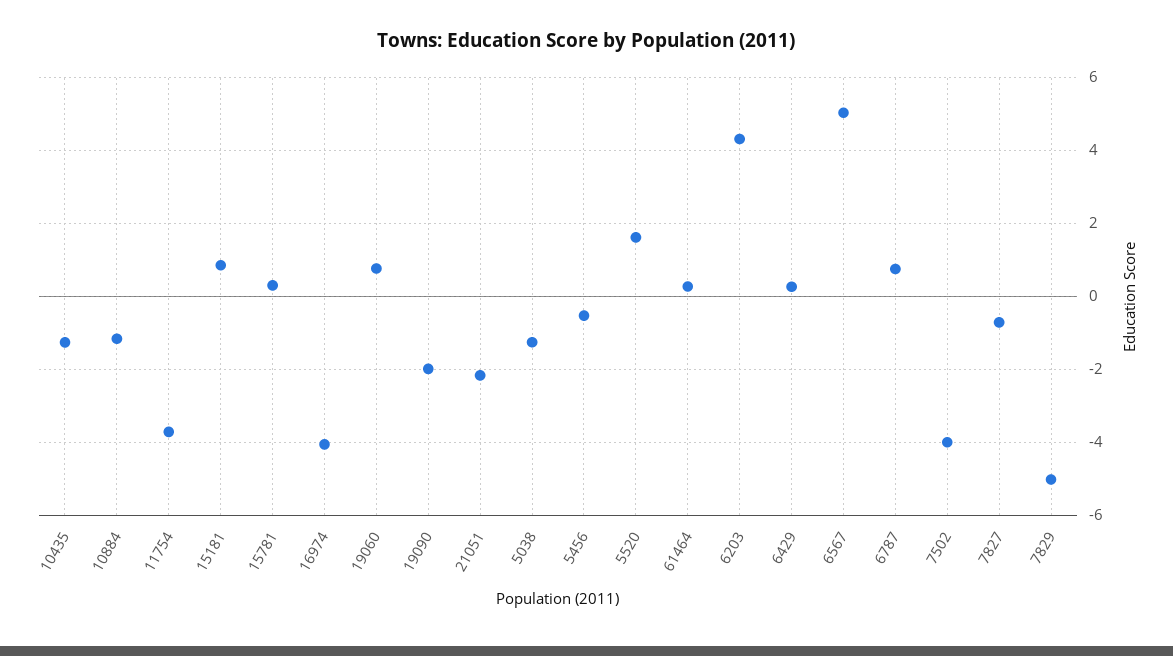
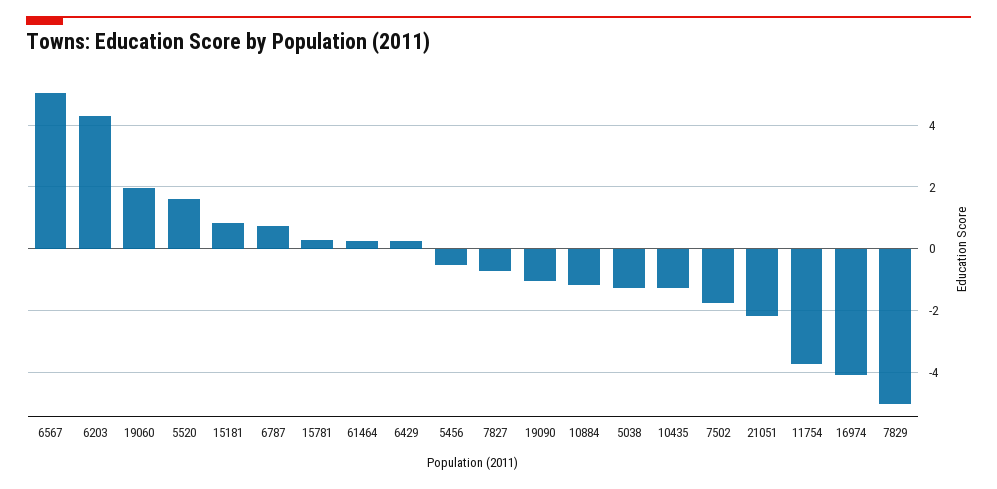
19060: 0.8 -> 2
19090: -2 -> -1
7502: -4 -> -1.8

